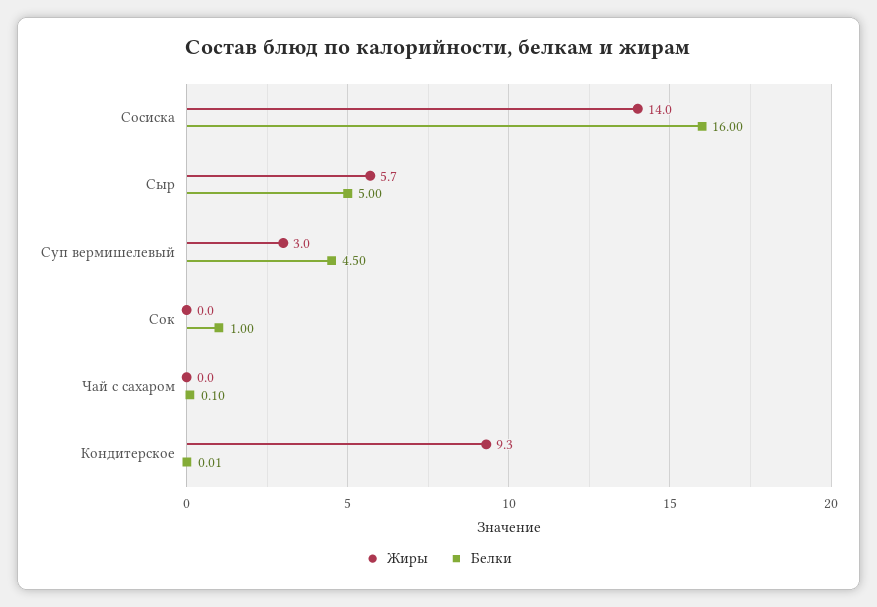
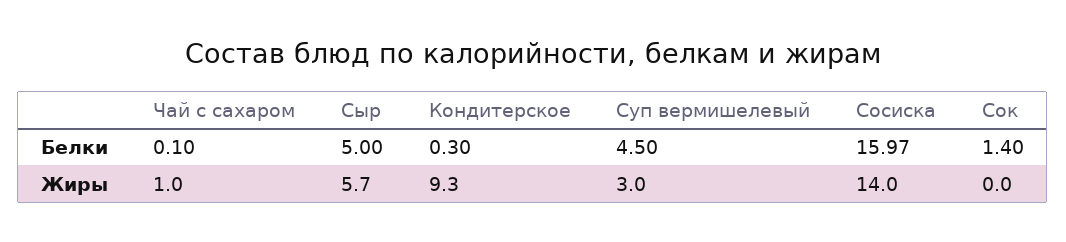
Белки, Сосиска: 16 -> 15.97
Белки, Сок: 1 -> 1.4
Жиры, Чай с сахаром: 0 -> 1
Белки, Кондитерское: 0.01 -> 0.3

